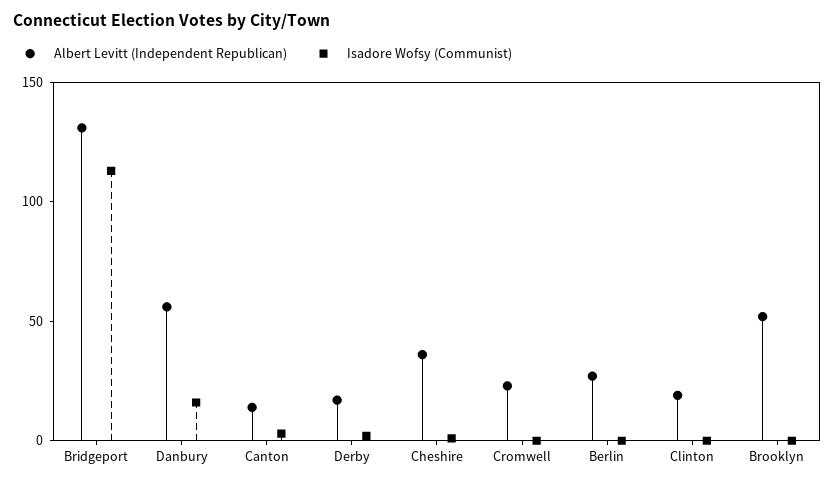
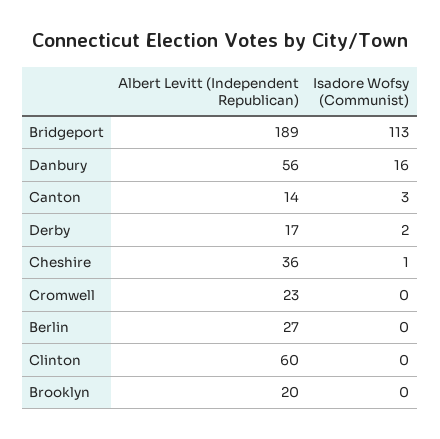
Albert Levitt (Independent Republican), Bridgeport: 130 -> 189
Albert Levitt (Independent Republican), Clinton: 20 -> 60
Albert Levitt (Independent Republican), Brooklyn: 50 -> 20

